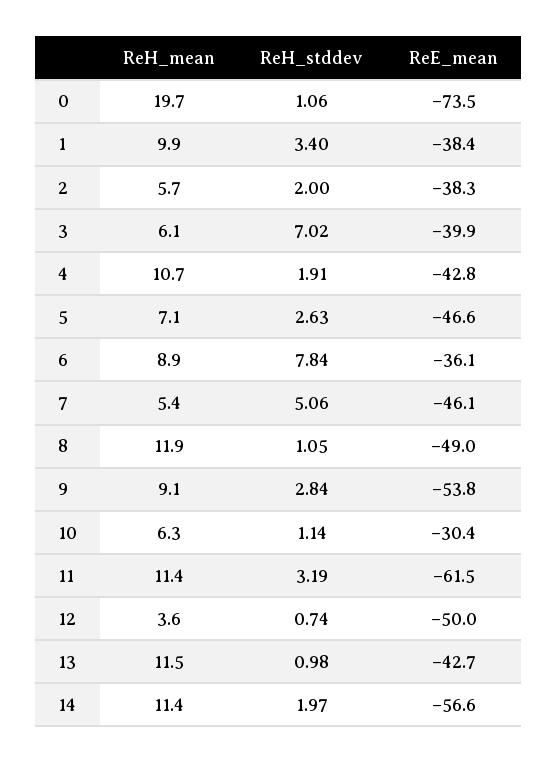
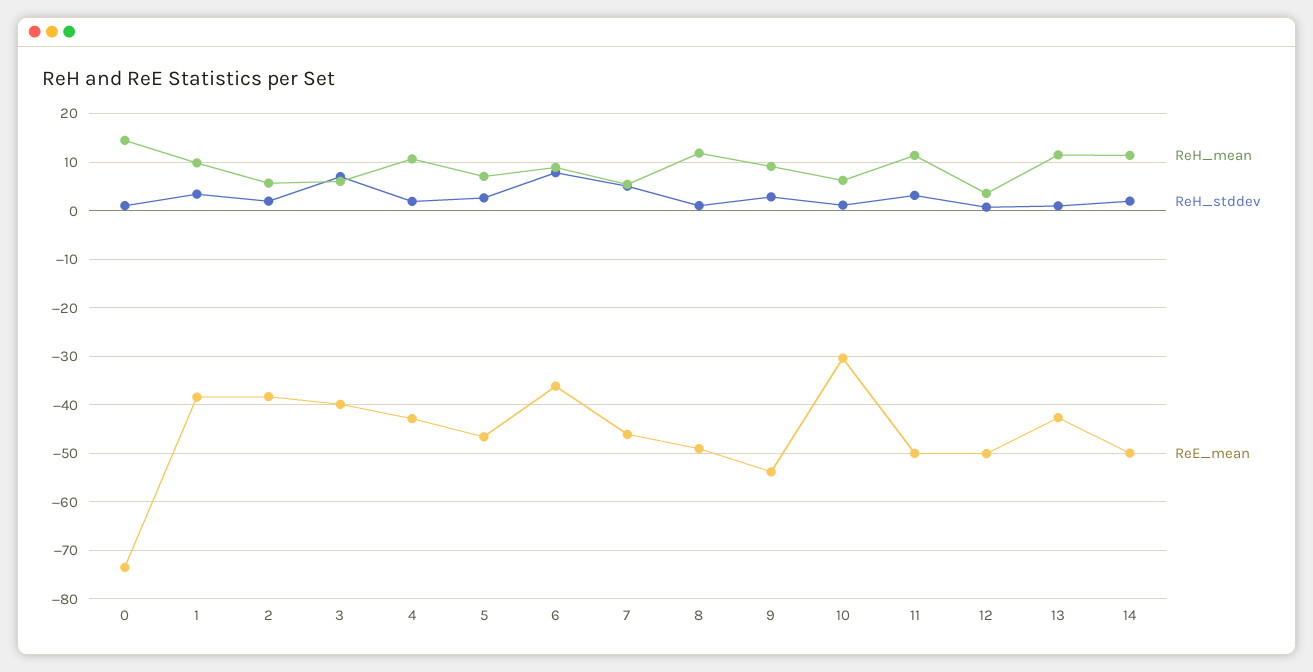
ReH_mean, 0: 19.7 -> 14
ReE_mean, 11: -61.5 -> -50
ReE_mean, 14: -56.6 -> -50

